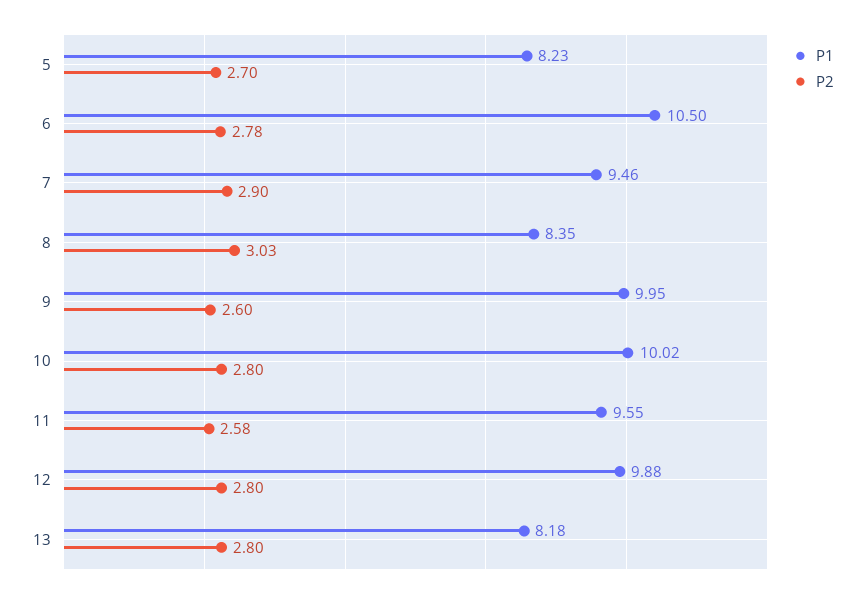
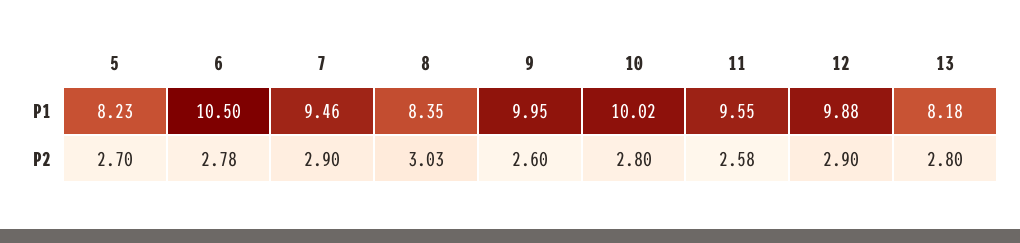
P2, 12: 2.8 -> 2.9

